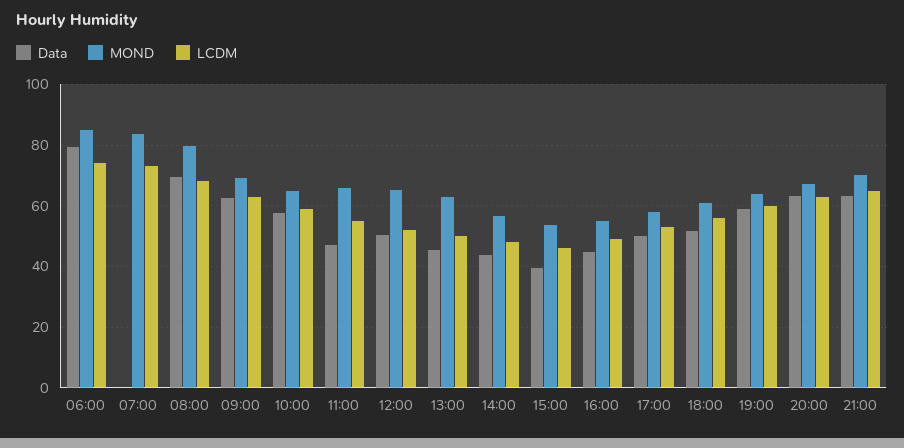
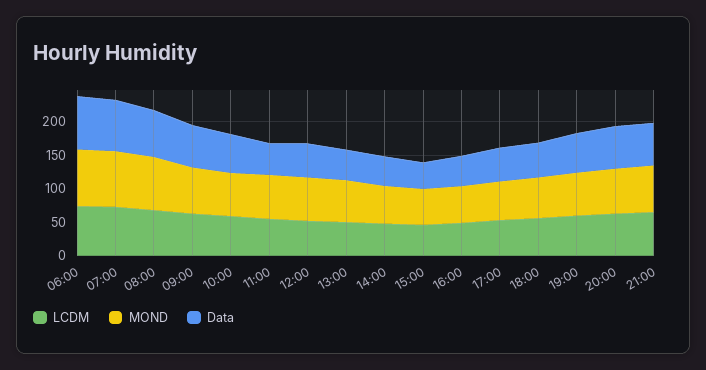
Data, 07:00: 0 -> 75

